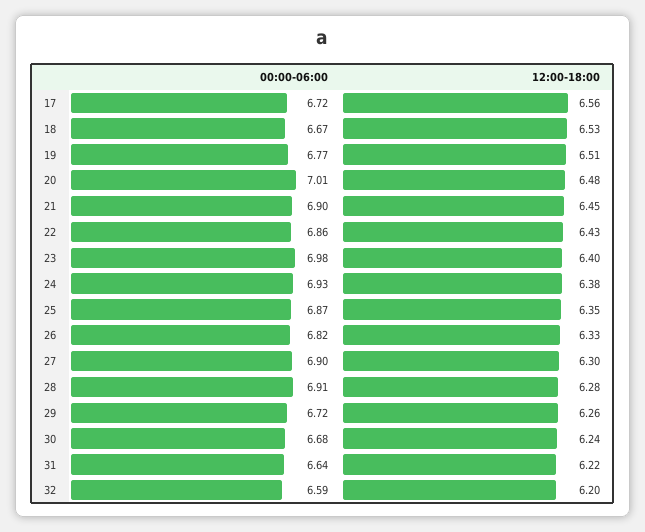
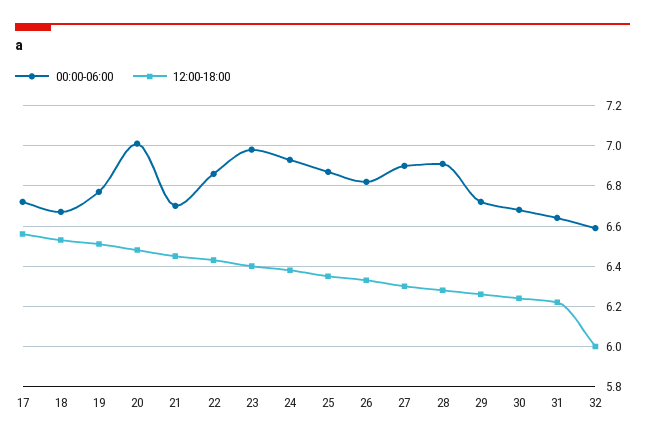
00:00-06:00, 21: 6.9 -> 6.7
12:00-18:00, 32: 6.2 -> 6

